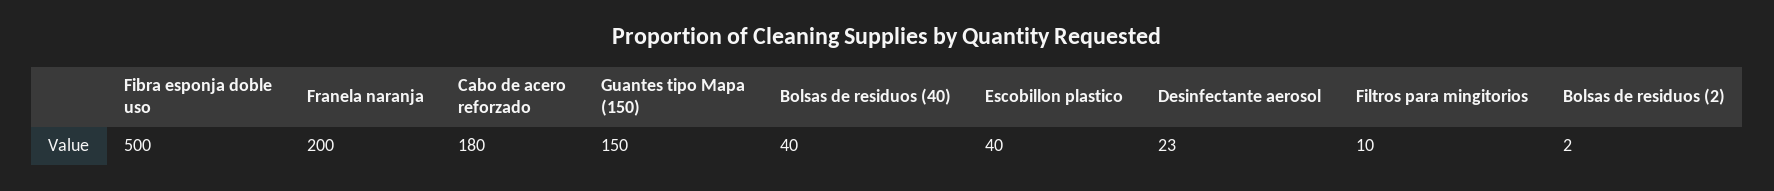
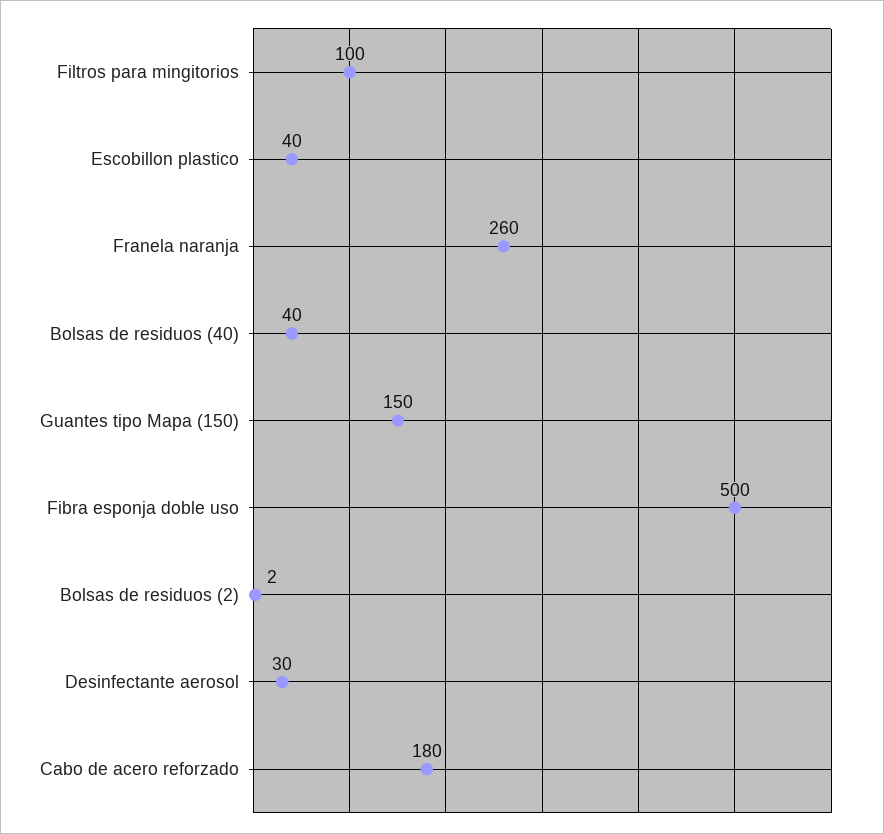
Franela naranja: 200 -> 260
Desinfectante aerosol: 23 -> 30
Filtros para mingitorios: 10 -> 100

